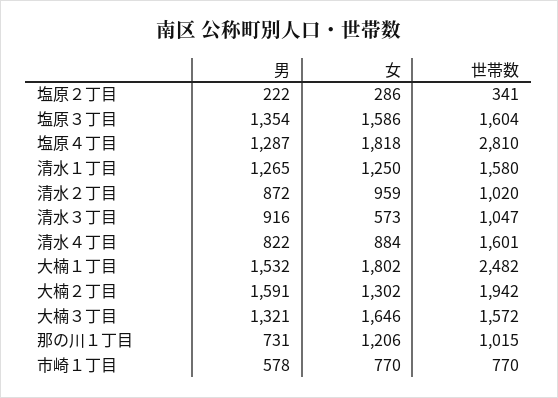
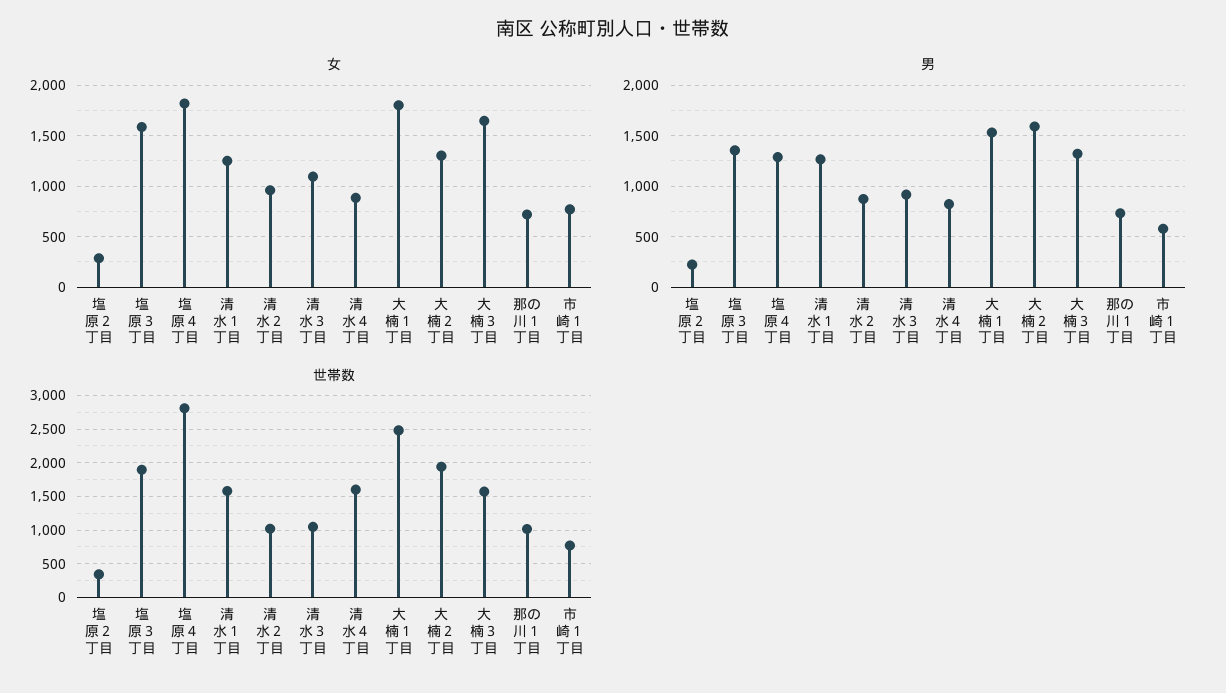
世帯数, 塩原３丁目: 1604 -> 1900
女, 清水３丁目: 573 -> 1100
女, 那の川１丁目: 1206 -> 700

